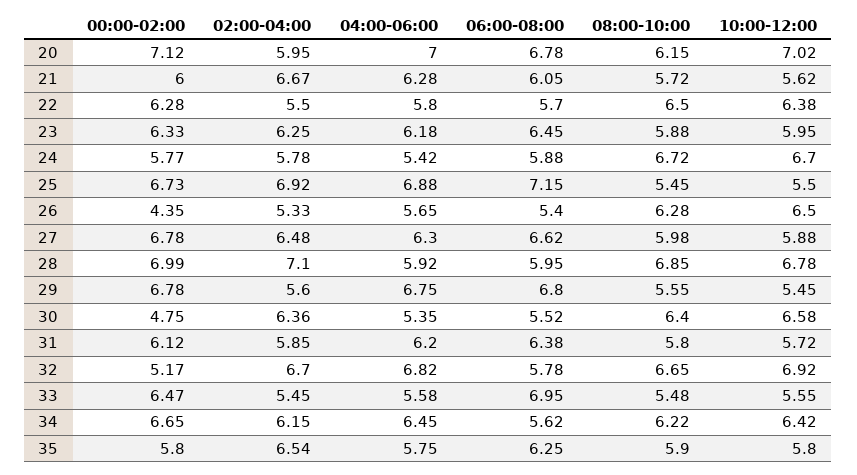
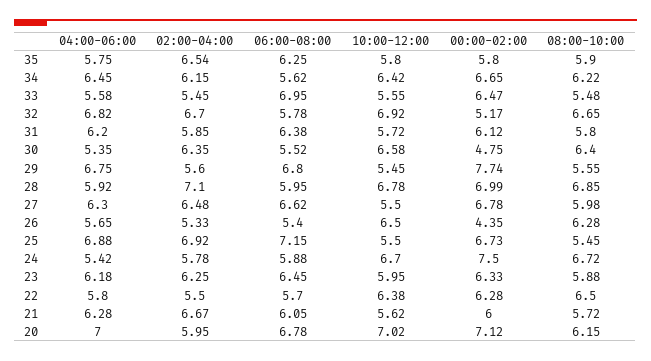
00:00-02:00, 24: 5.77 -> 7.5
10:00-12:00, 27: 5.88 -> 5.5
00:00-02:00, 29: 6.78 -> 7.74
02:00-04:00, 30: 6.36 -> 6.35

